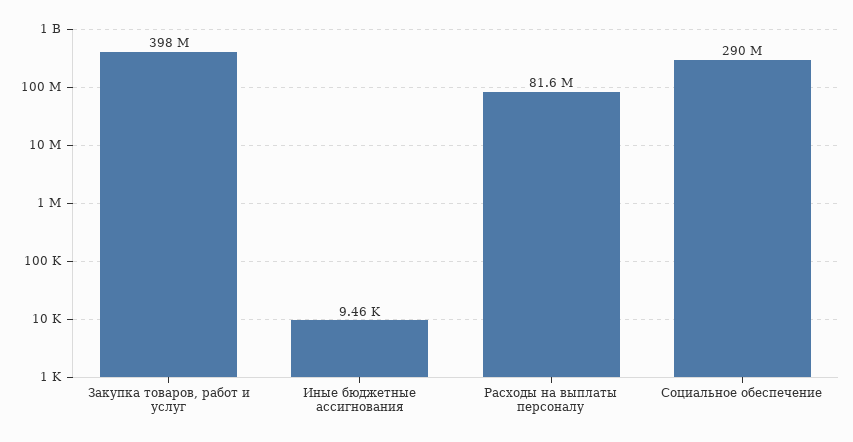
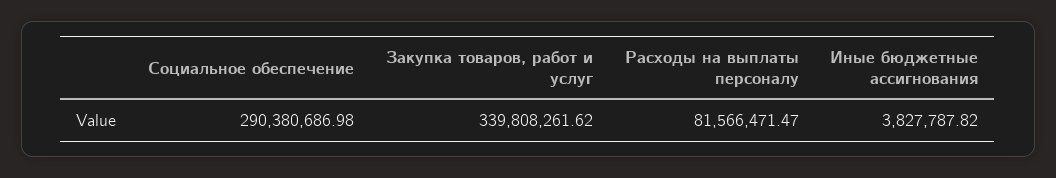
Закупка товаров, работ и услуг: 398000000 -> 339808261.62
Иные бюджетные ассигнования: 9460 -> 3827787.82

